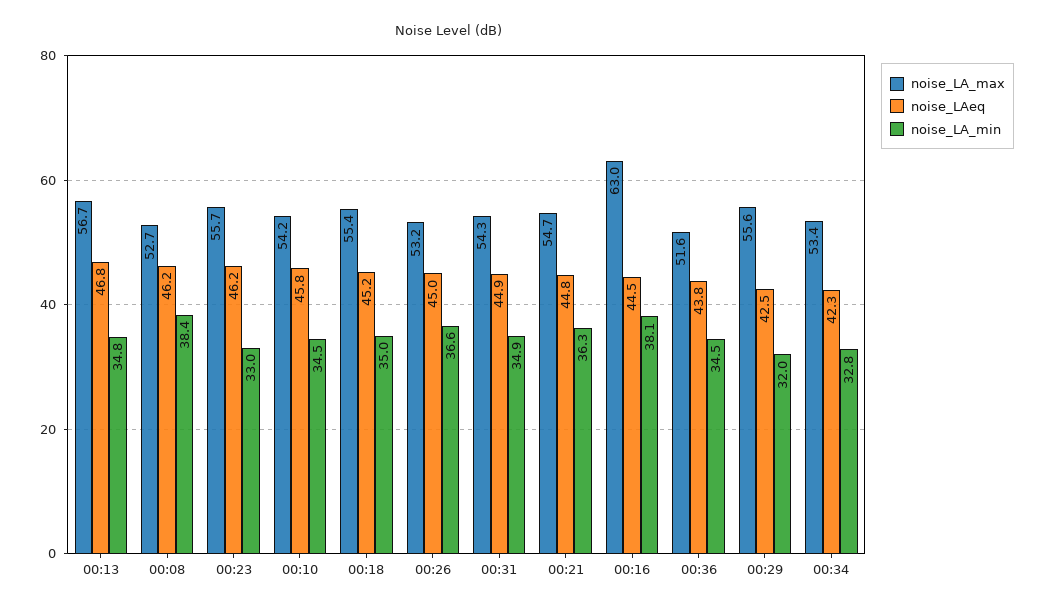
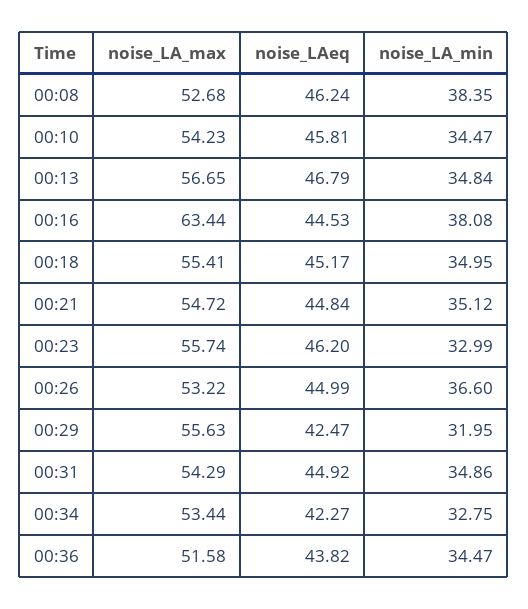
noise_LA_min, 00:21: 36.3 -> 35.12
noise_LA_max, 00:16: 63 -> 63.44

